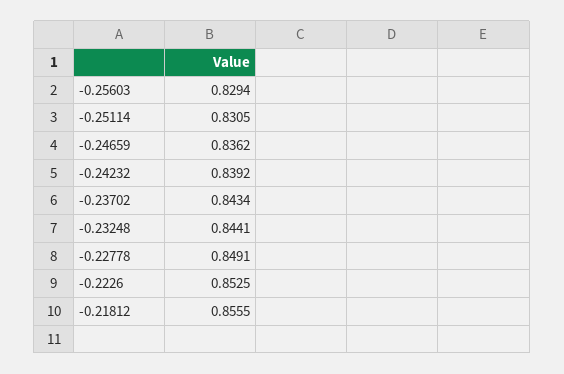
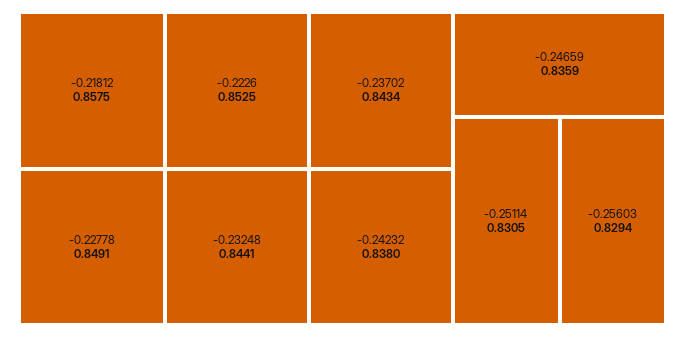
-0.24659: 0.8362 -> 0.8359
-0.24232: 0.8392 -> 0.838
-0.21812: 0.8555 -> 0.8575

